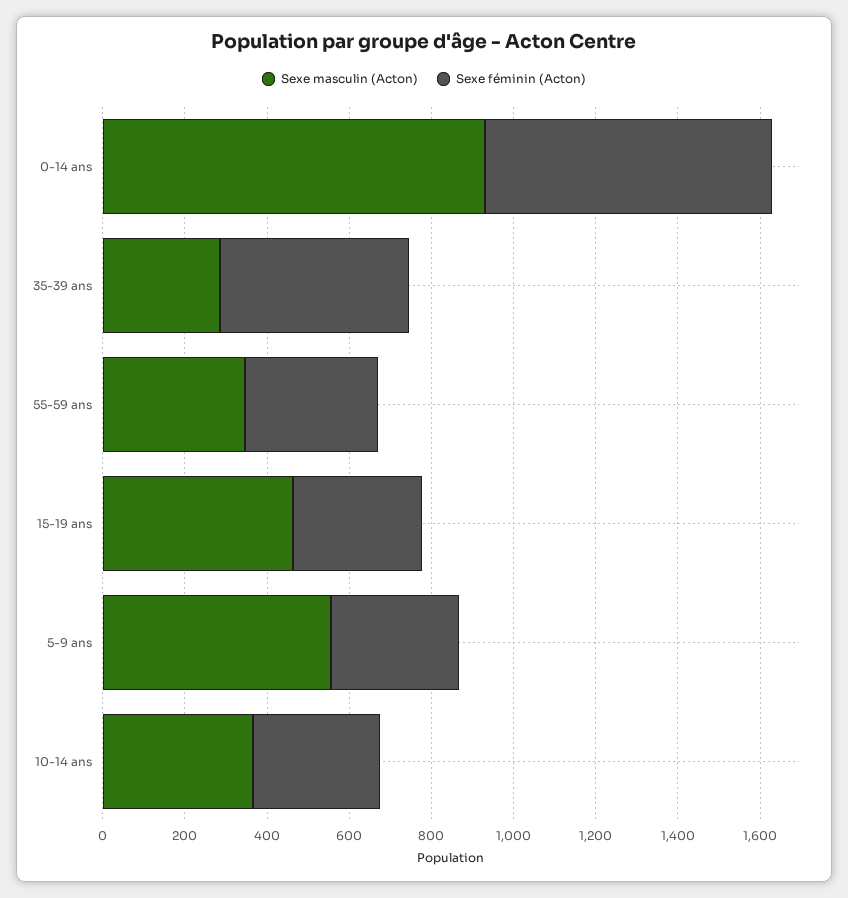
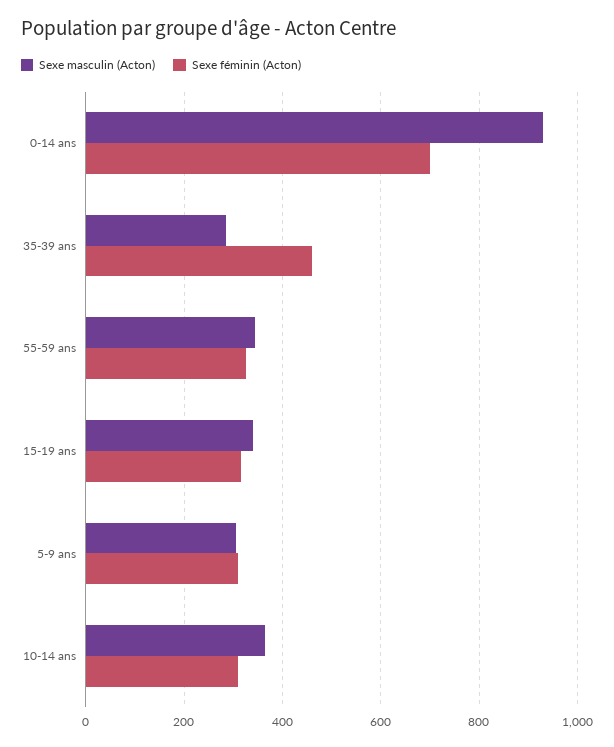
Sexe masculin (Acton), 15-19 ans: 450 -> 340
Sexe masculin (Acton), 5-9 ans: 550 -> 300

